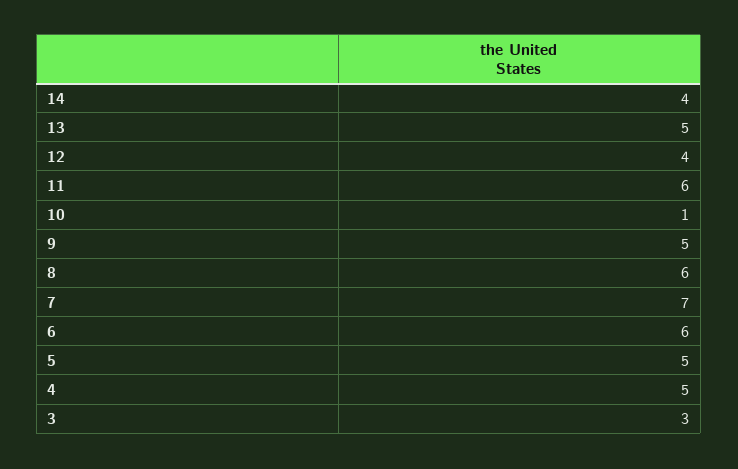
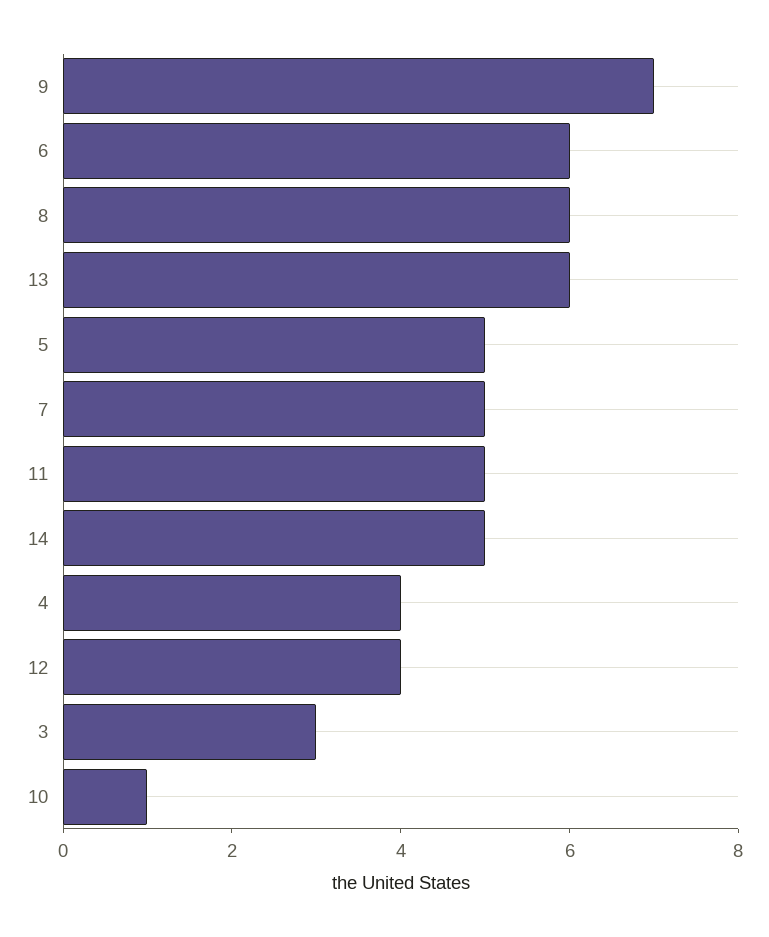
14: 4 -> 5
13: 5 -> 6
11: 6 -> 5
9: 5 -> 7
7: 7 -> 5
4: 5 -> 4

